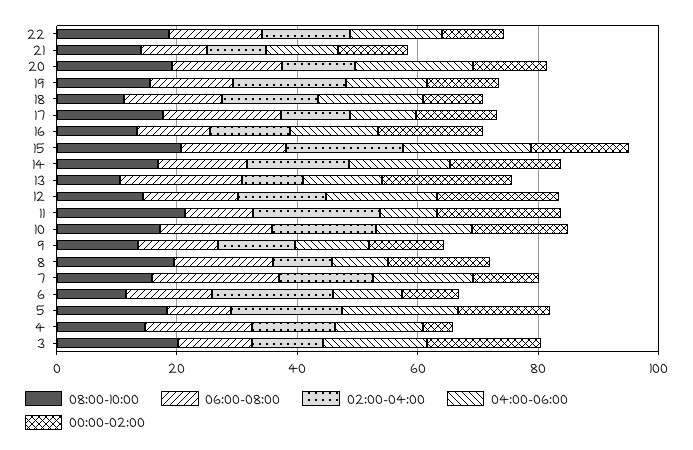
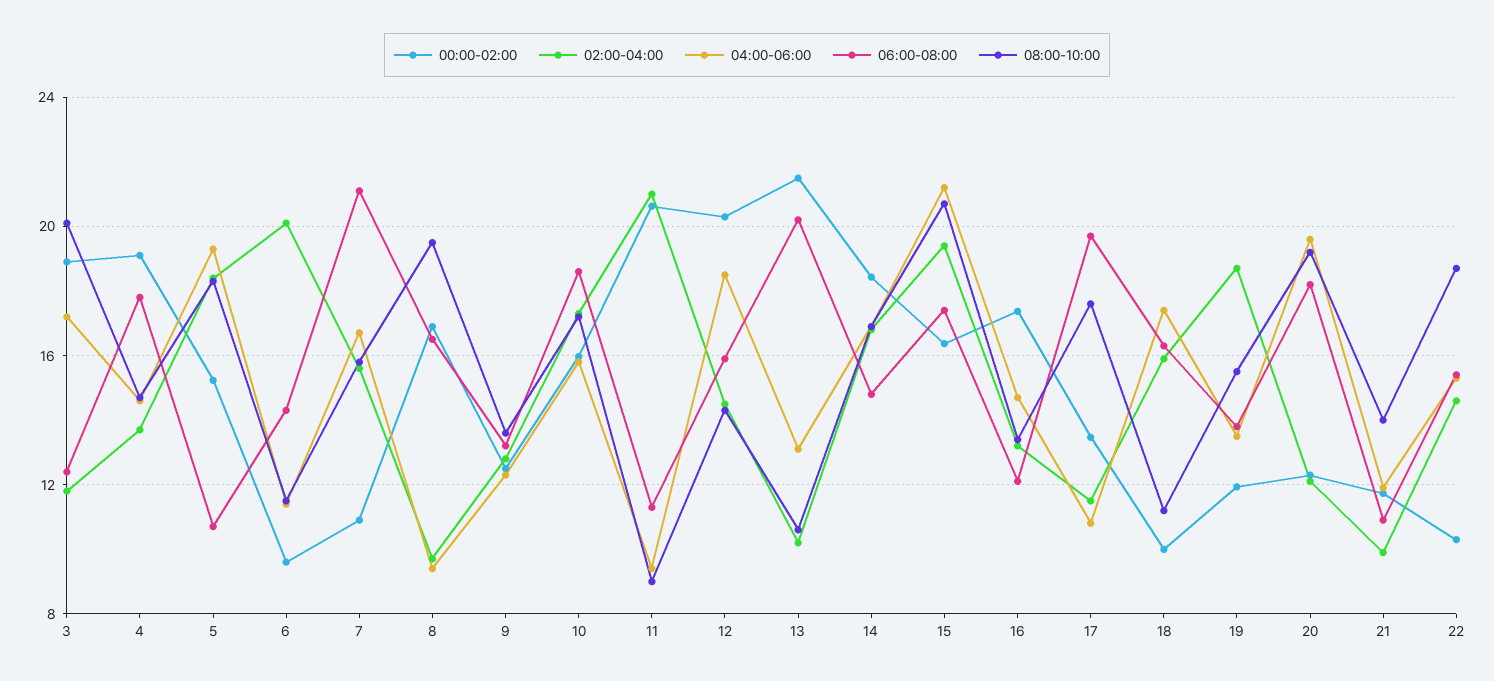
08:00-10:00, 11: 20 -> 9
00:00-02:00, 4: 5 -> 19

